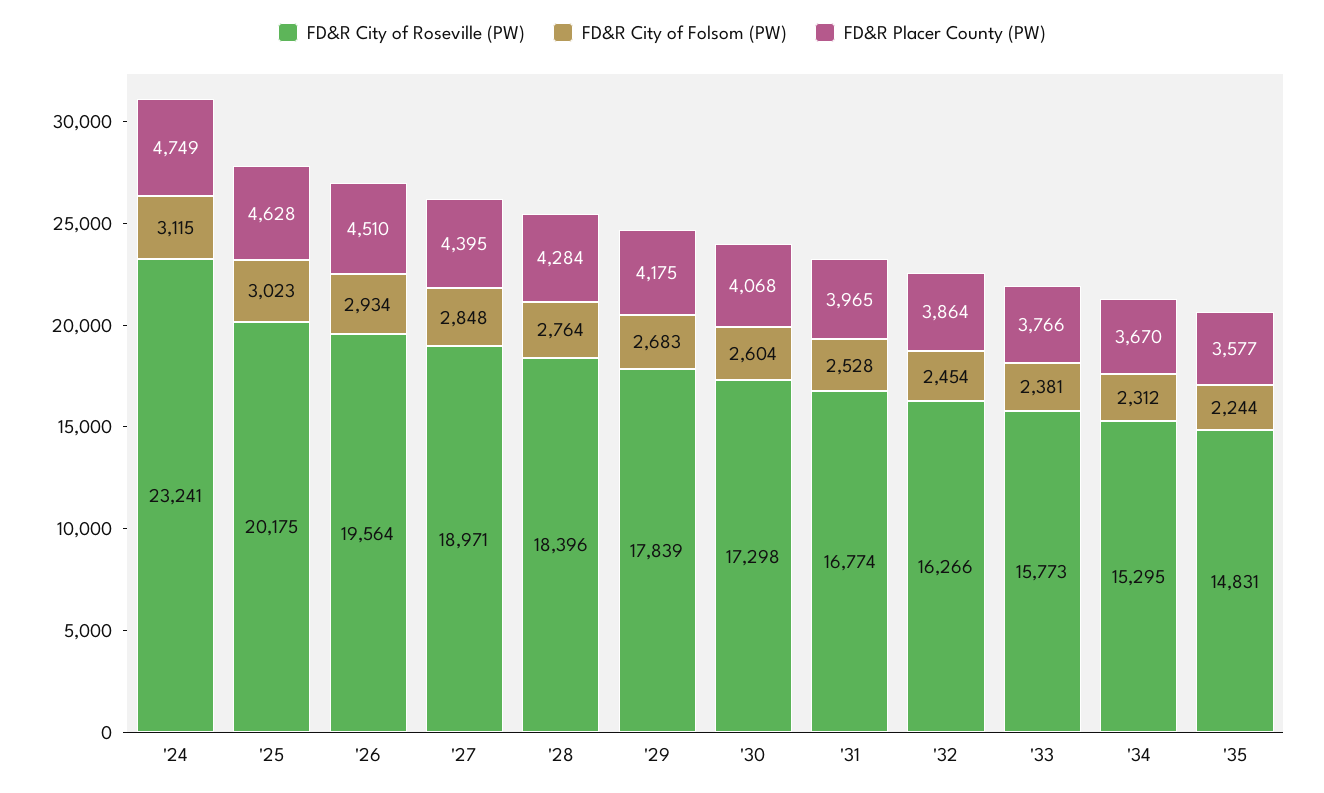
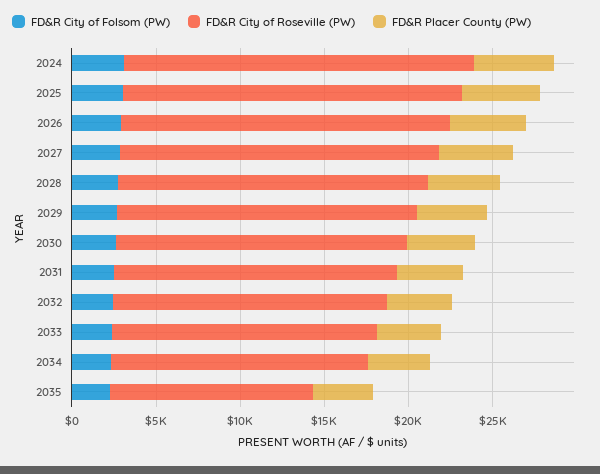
FD&R City of Roseville (PW), '24: 23241 -> 21000
FD&R City of Roseville (PW), '35: 14831 -> 12000

